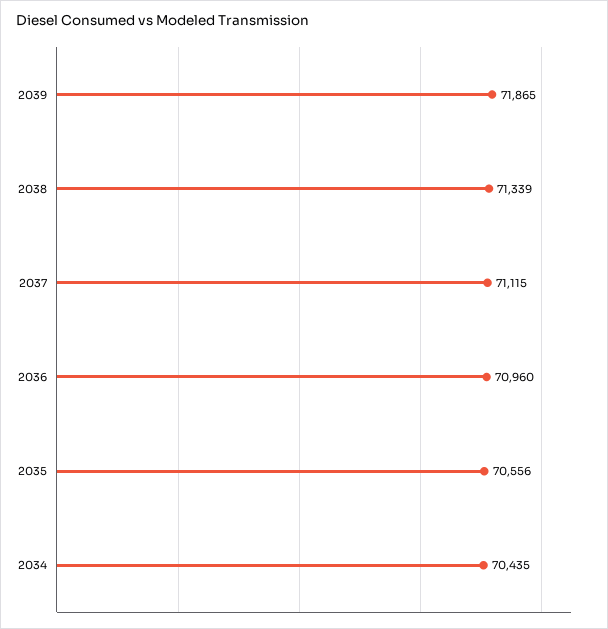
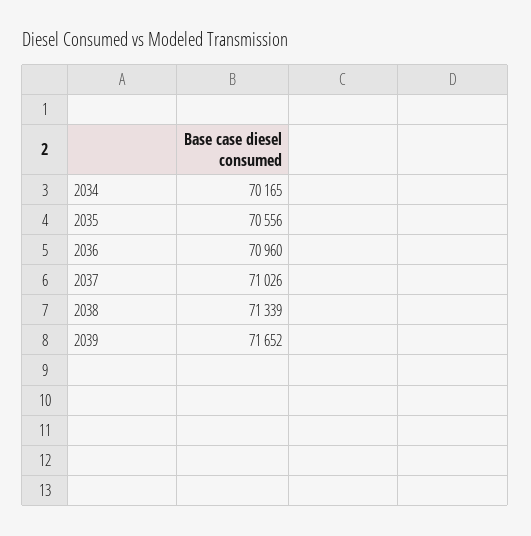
2039: 71865 -> 71652
2037: 71115 -> 71026
2034: 70435 -> 70165

